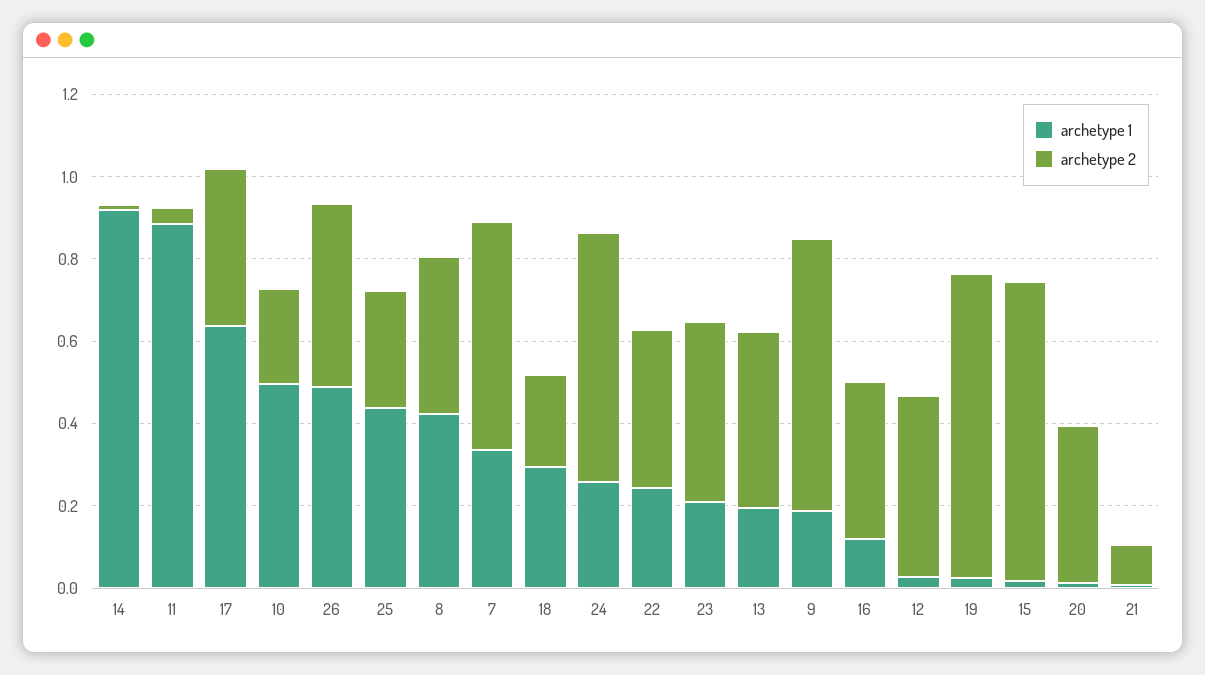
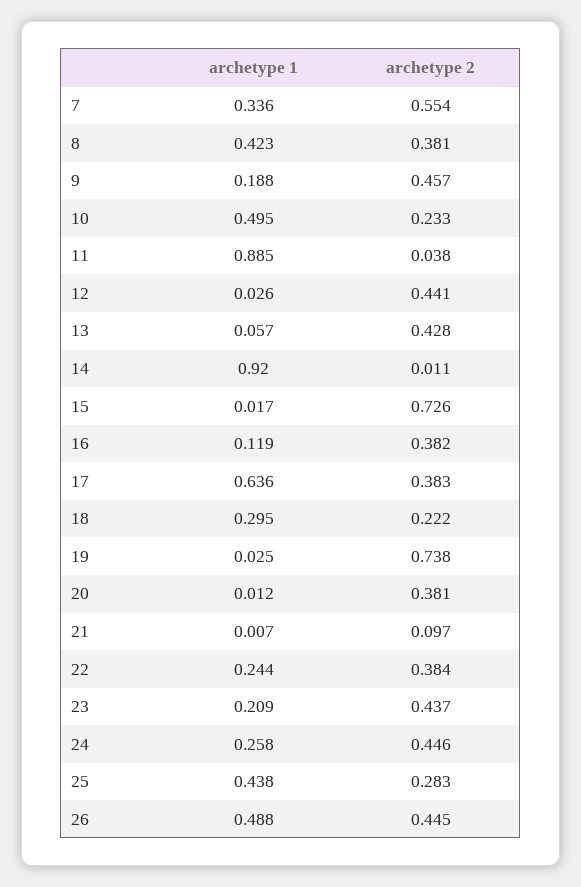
archetype 2, 24: 0.6 -> 0.446
archetype 1, 13: 0.2 -> 0.057
archetype 2, 9: 0.65 -> 0.457

